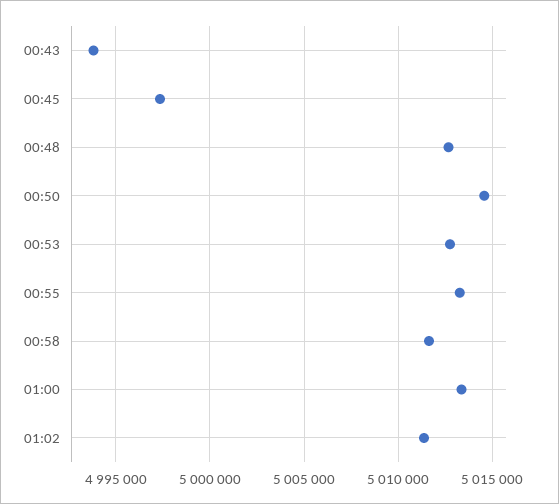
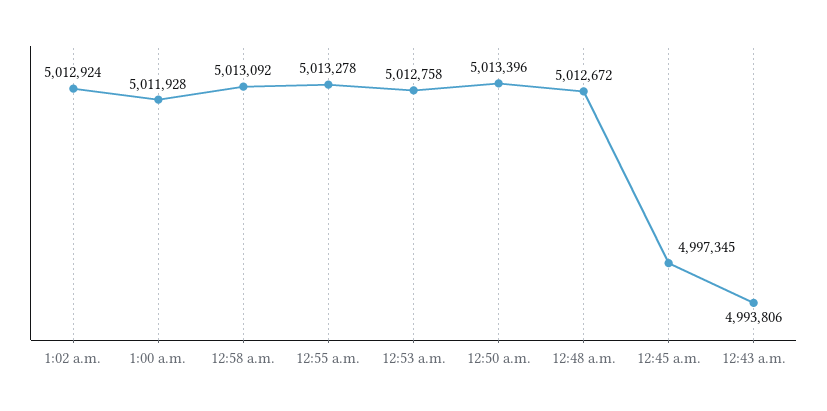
00:50: 5014500 -> 5013396
00:58: 5011500 -> 5013092
01:00: 5013500 -> 5011928
01:02: 5011500 -> 5012924

